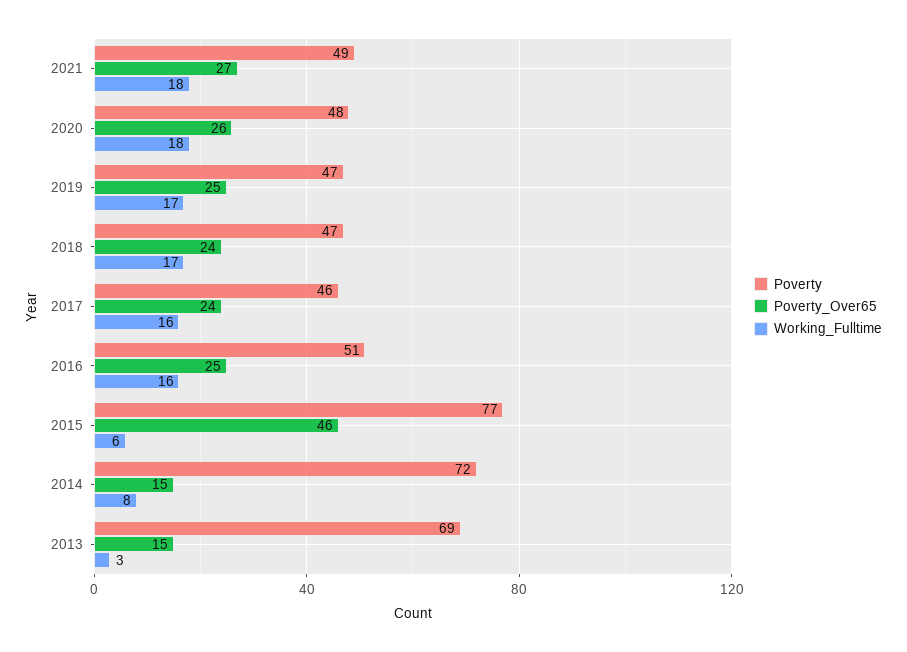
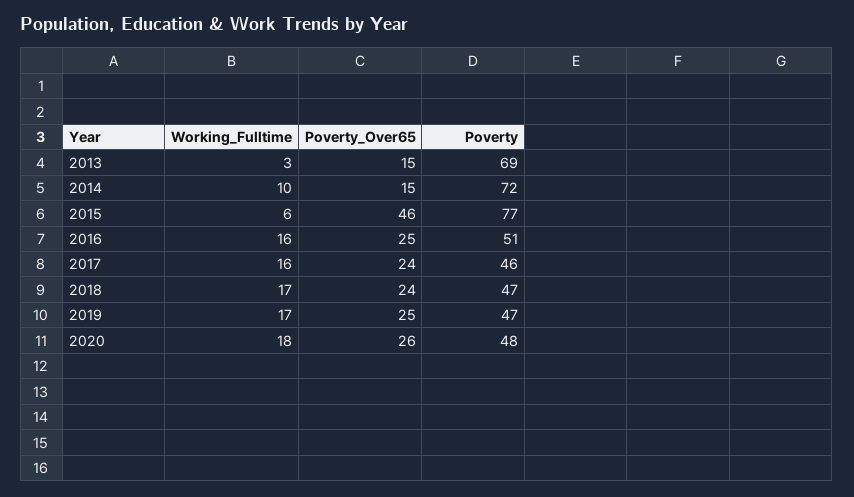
Poverty, 2021: 49 -> none
Poverty_Over65, 2021: 27 -> none
Working_Fulltime, 2021: 18 -> none
Working_Fulltime, 2014: 8 -> 10

